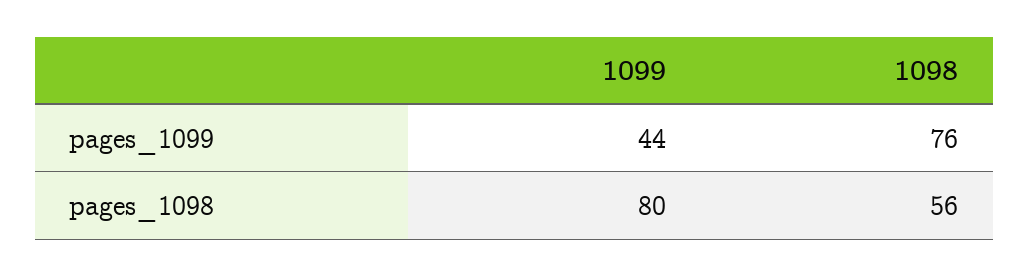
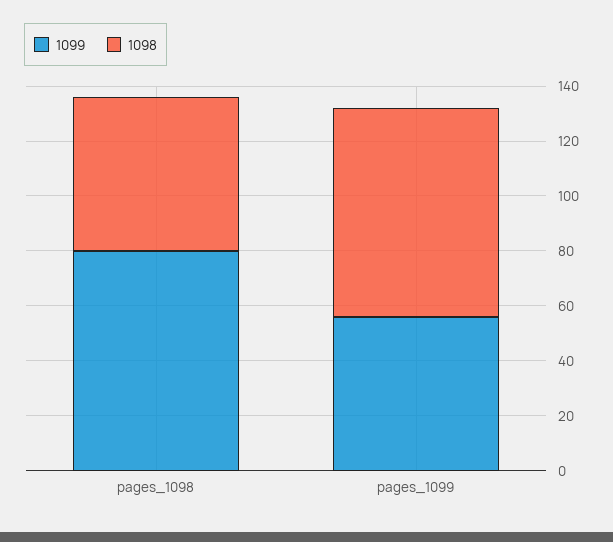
1099, pages_1099: 44 -> 55

